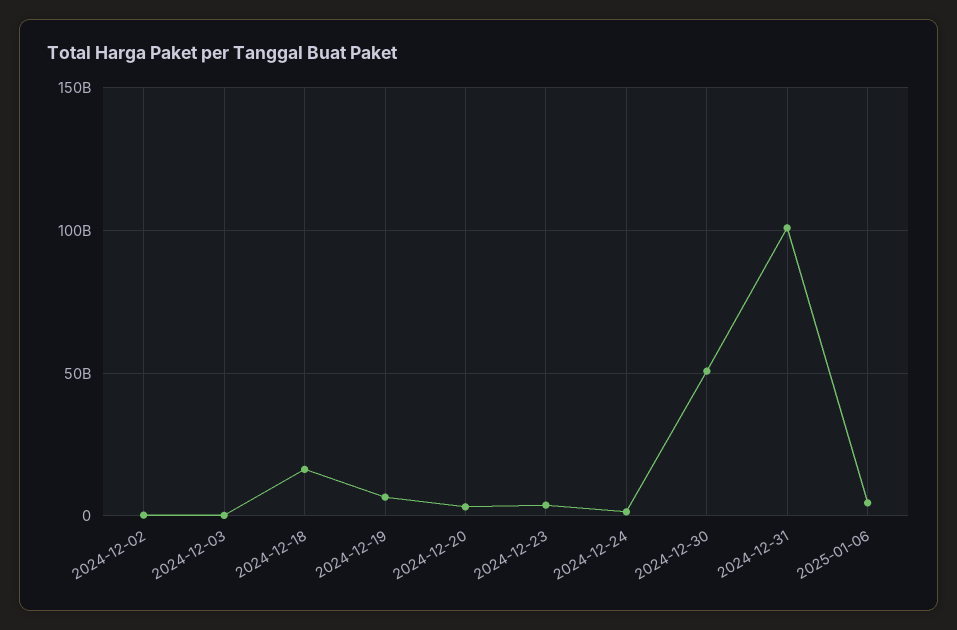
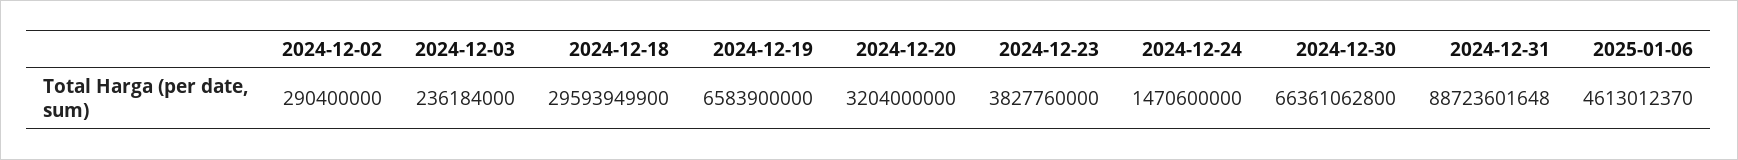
2024-12-18: 15000000000 -> 29593949900
2024-12-30: 50000000000 -> 66361062800
2024-12-31: 100000000000 -> 88723601648

